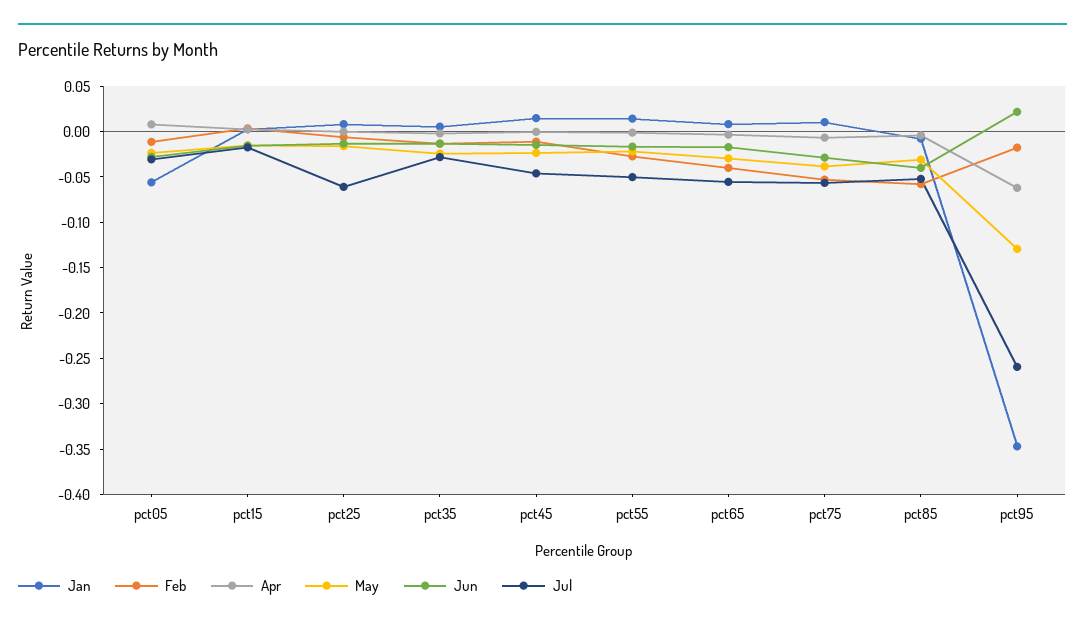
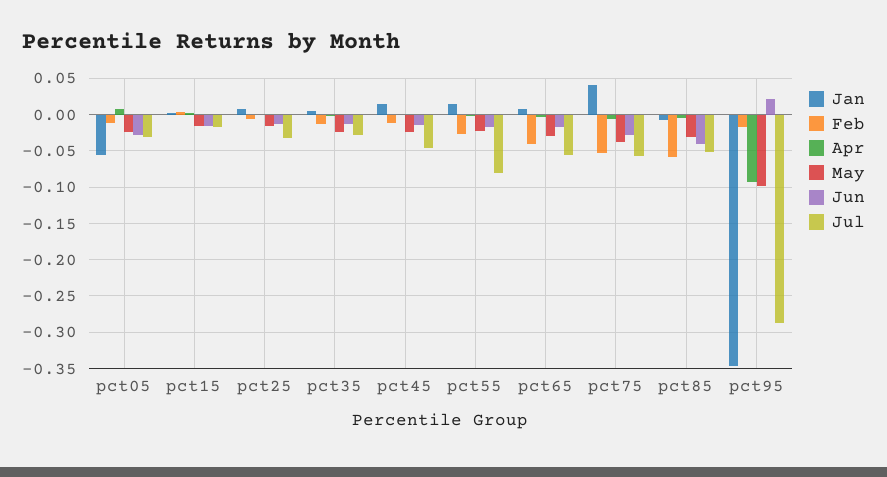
Jul, pct25: -0.06 -> -0.03
Jul, pct55: -0.05 -> -0.08
Jan, pct75: 0.01 -> 0.04
Apr, pct95: -0.06 -> -0.09
May, pct95: -0.13 -> -0.1
Jul, pct95: -0.26 -> -0.29

